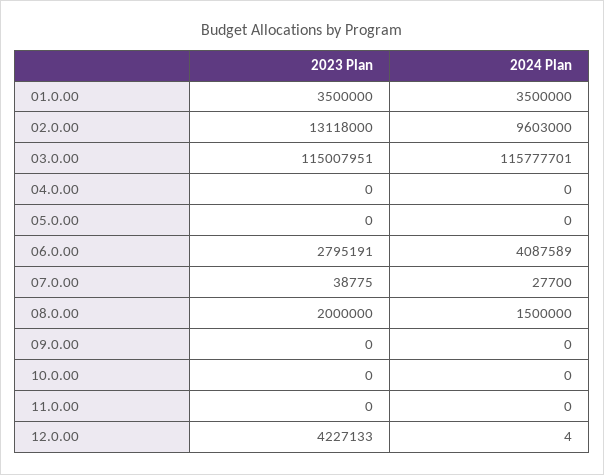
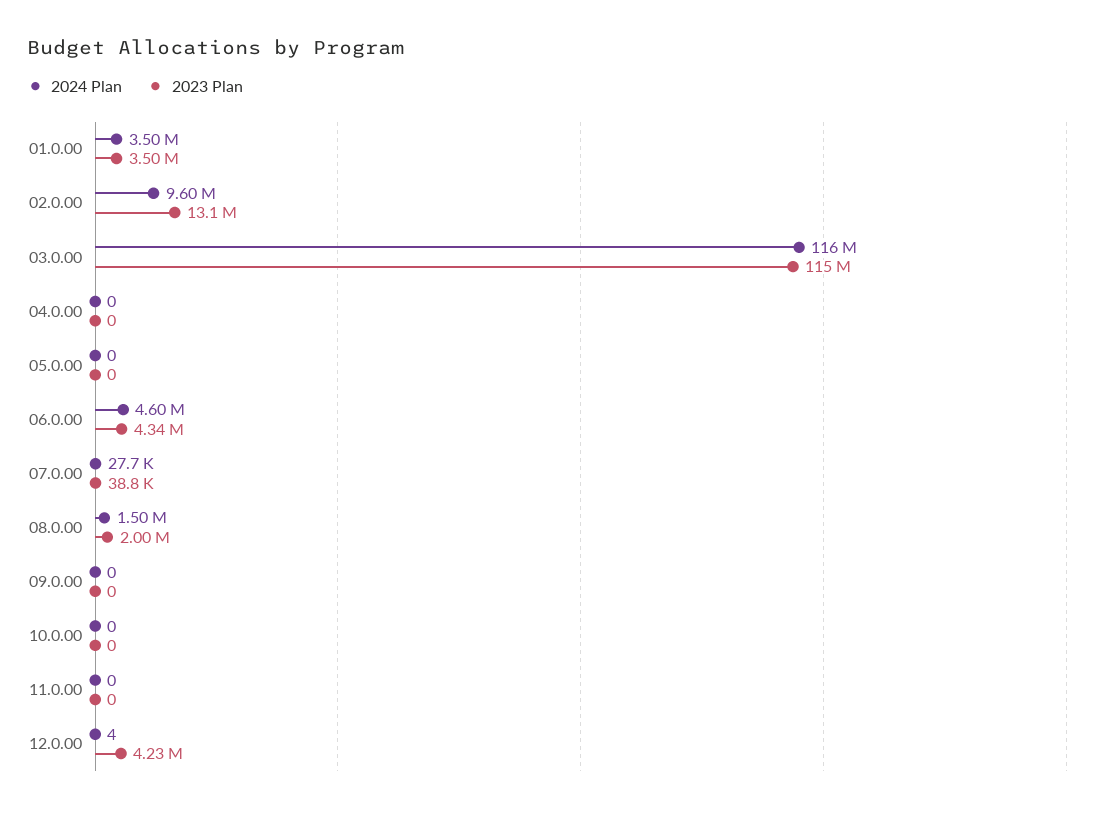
2023 Plan, 06.0.00: 2795191 -> 4340000
2024 Plan, 06.0.00: 4087589 -> 4600000

